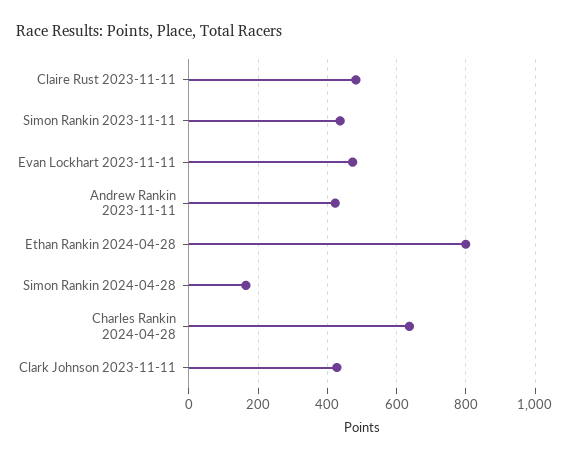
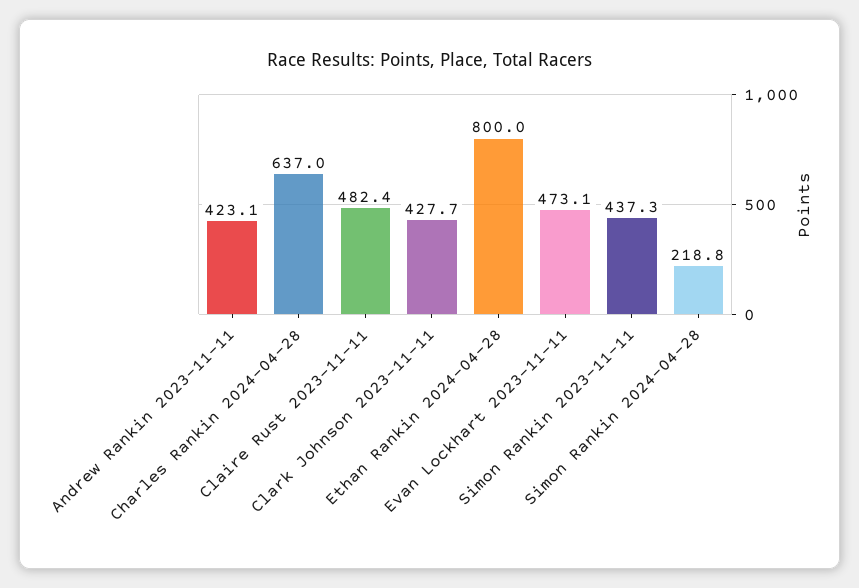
Simon Rankin 2024-04-28: 160 -> 218.8

